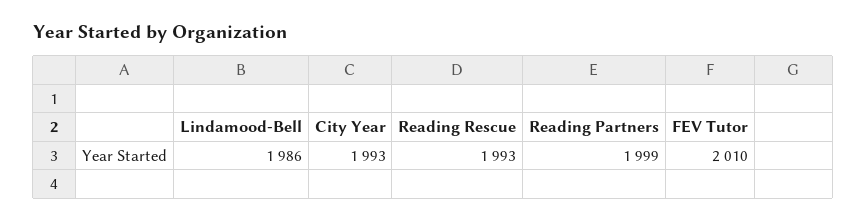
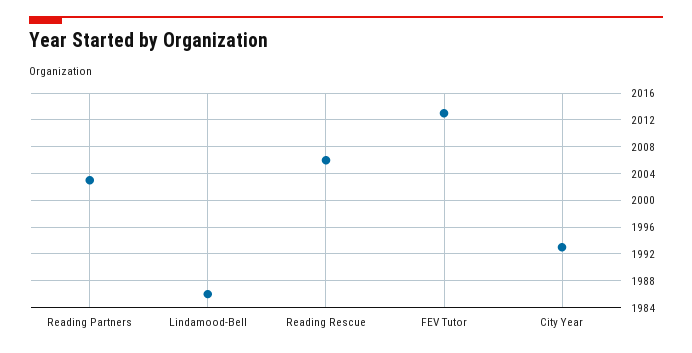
Reading Rescue: 1993 -> 2006
Reading Partners: 1999 -> 2003
FEV Tutor: 2010 -> 2013

